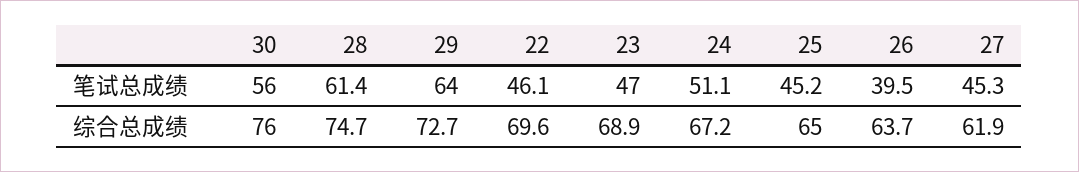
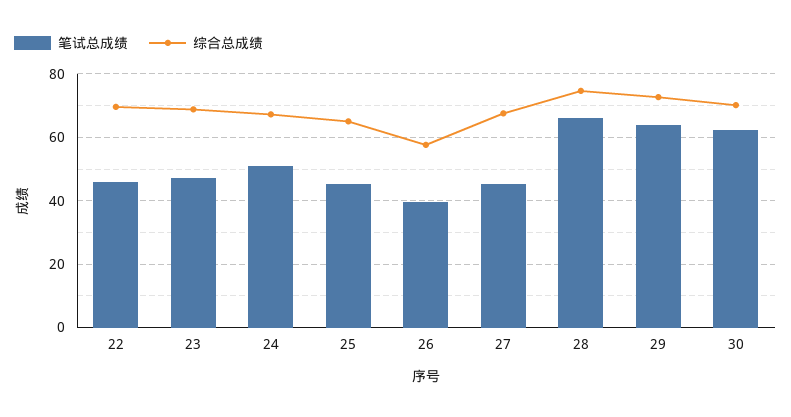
笔试总成绩, 30: 56 -> 62
笔试总成绩, 28: 61.4 -> 66
综合总成绩, 30: 76 -> 70
综合总成绩, 26: 63.7 -> 58
综合总成绩, 27: 61.9 -> 68

